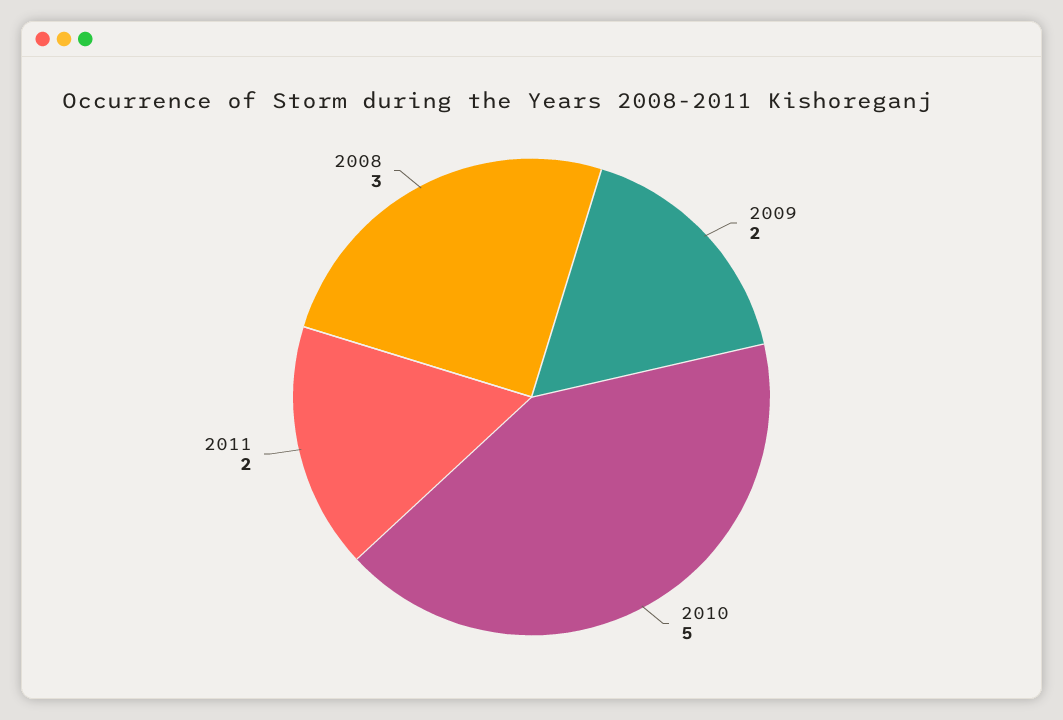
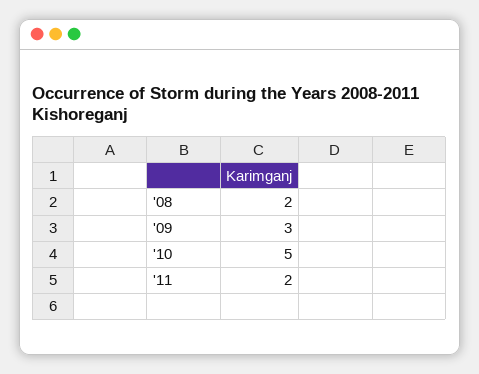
2009: 2 -> 3
2008: 3 -> 2

